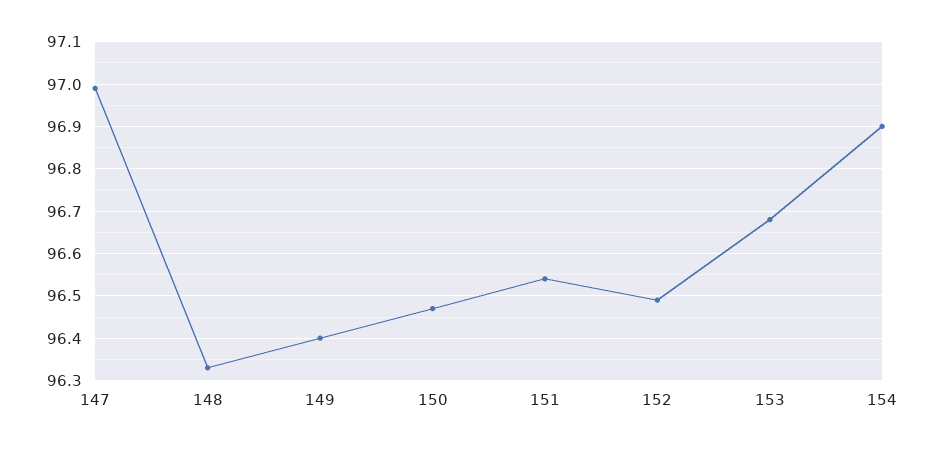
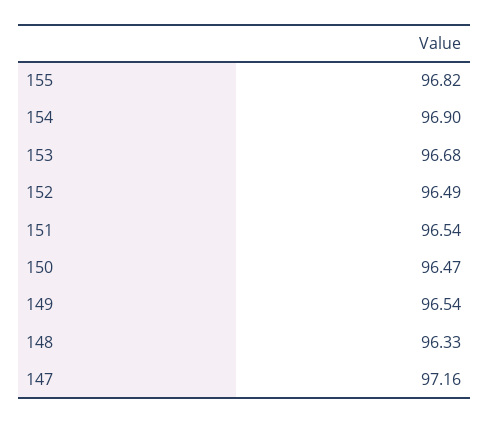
147: 97 -> 97.16
149: 96.4 -> 96.54
155: none -> 96.82

